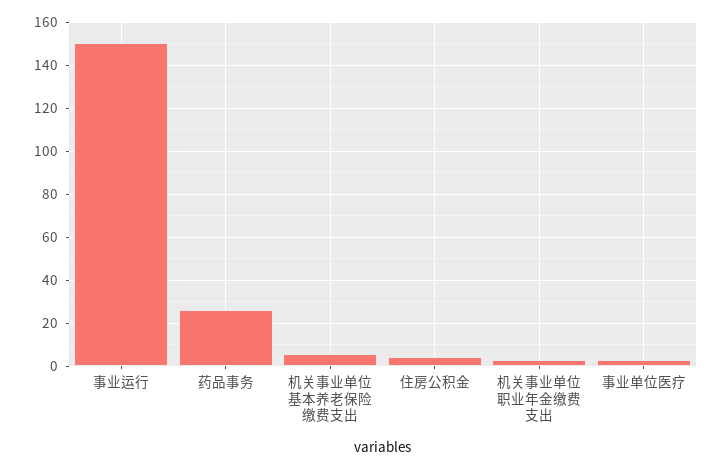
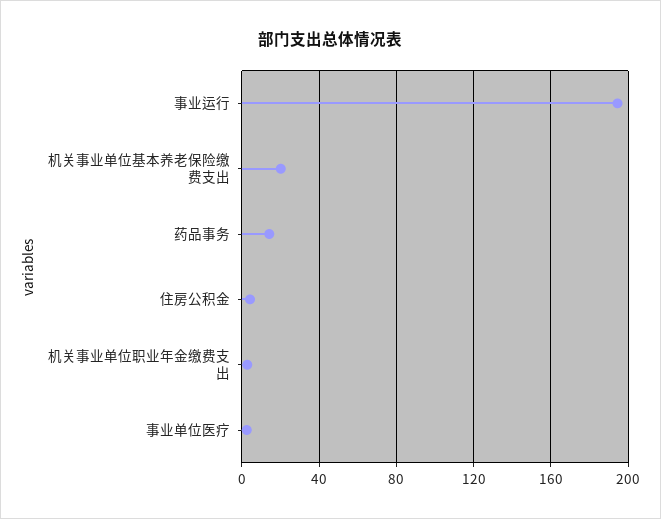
事业运行: 150 -> 195
药品事务: 25 -> 15
机关事业单位基本养老保险缴费支出: 5 -> 20

